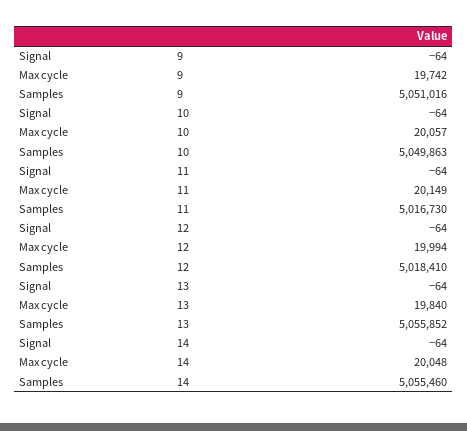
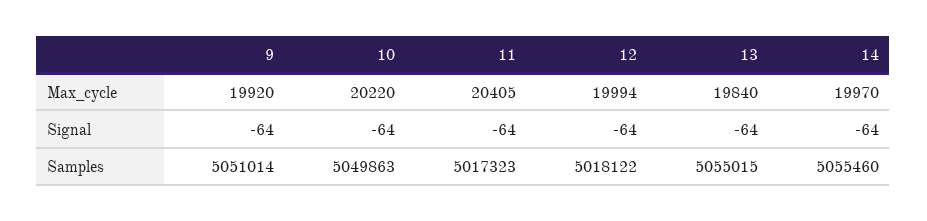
Max cycle, 9: 19742 -> 19920
Samples, 9: 5051016 -> 5051014
Max cycle, 10: 20057 -> 20220
Max cycle, 11: 20149 -> 20405
Samples, 11: 5016730 -> 5017323
Samples, 12: 5018410 -> 5018122
Samples, 13: 5055852 -> 5055015
Max cycle, 14: 20048 -> 19970

